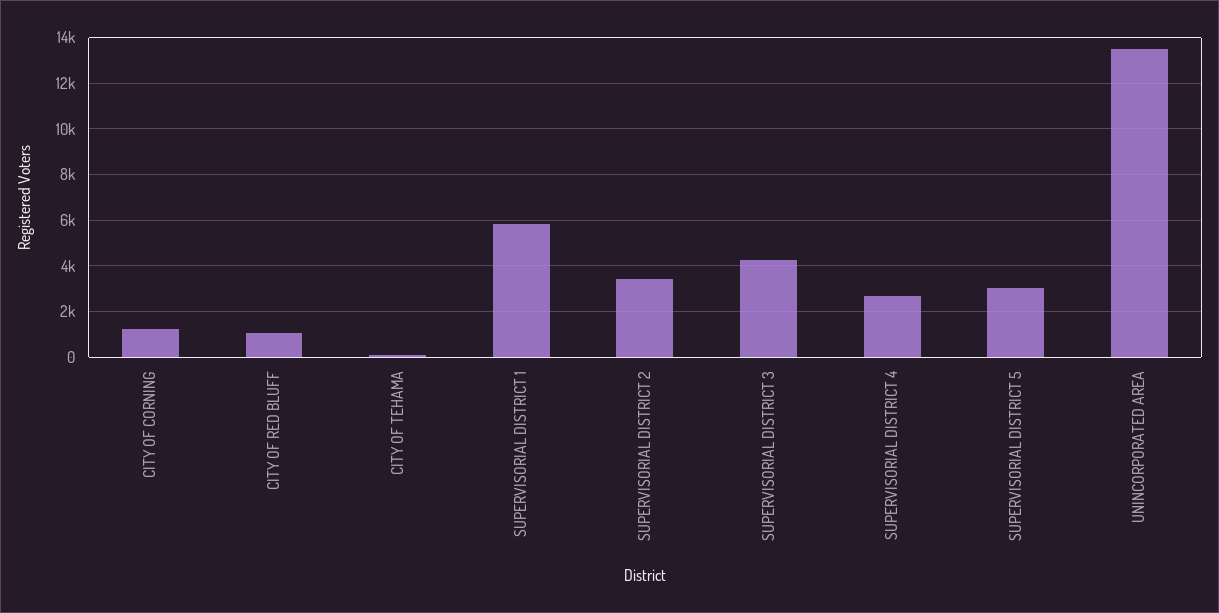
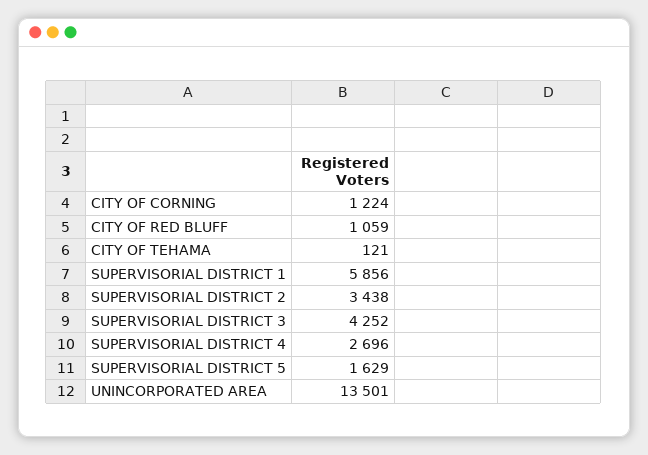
SUPERVISORIAL DISTRICT 5: 3000 -> 1629

